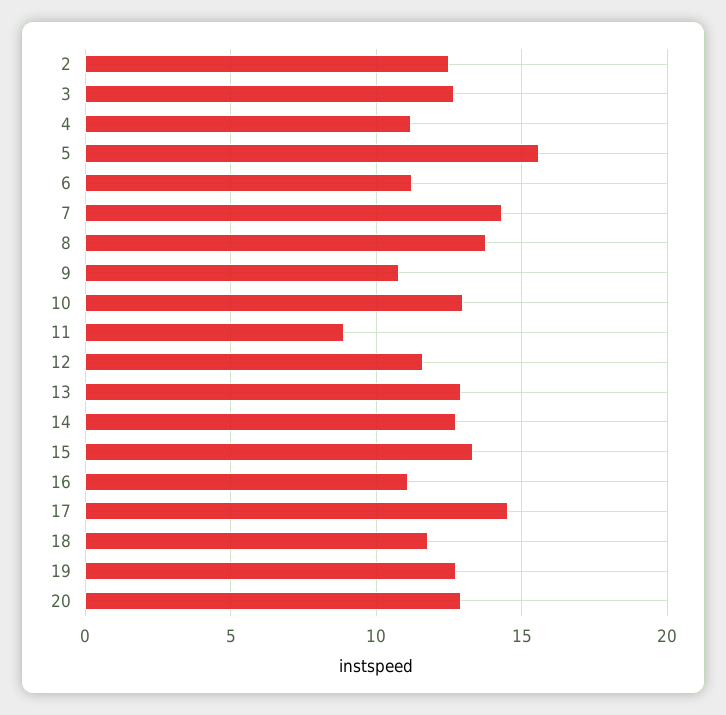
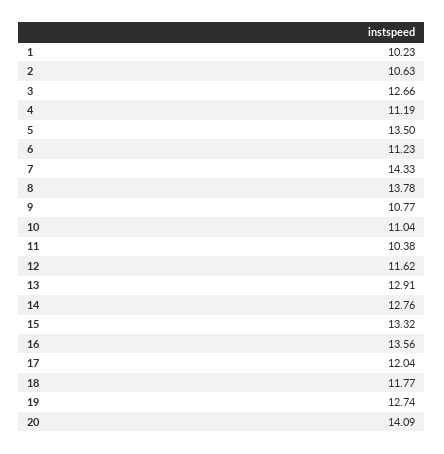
2: 12.5 -> 10.63
5: 15.5 -> 13.5
10: 13 -> 11.04
11: 9 -> 10.38
16: 11 -> 13.56
17: 14.5 -> 12.04
20: 13 -> 14.09
1: none -> 10.23

